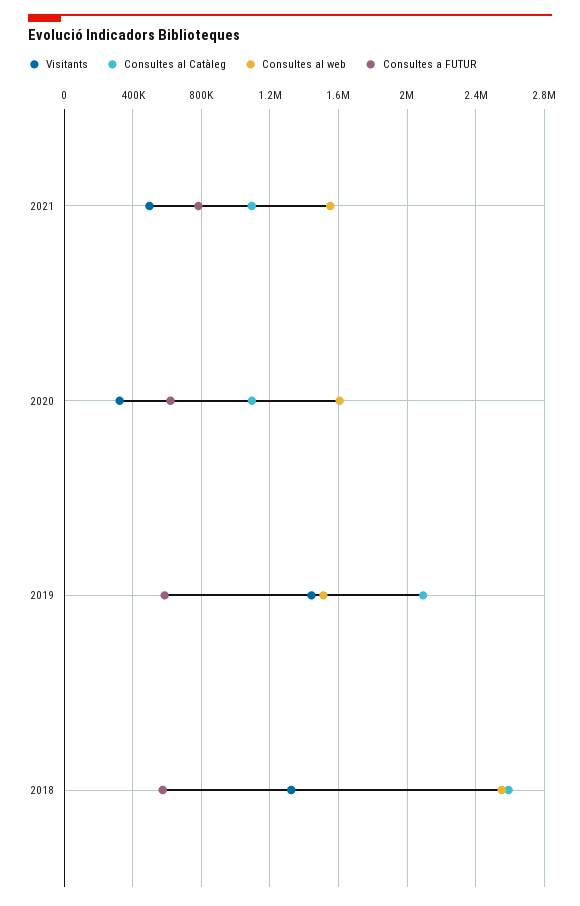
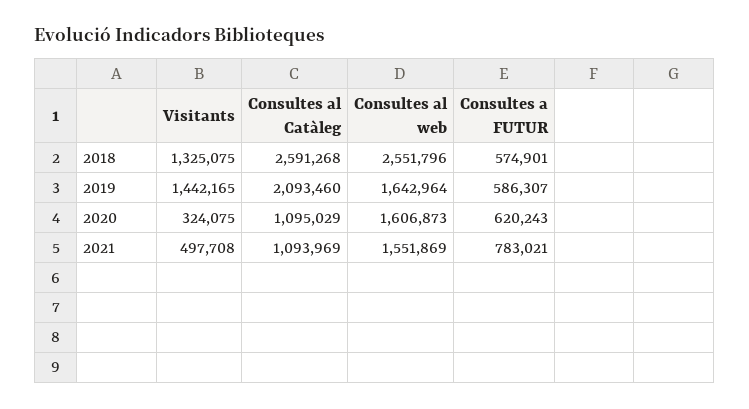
Consultes al web, 2019: 1500000 -> 1642964

